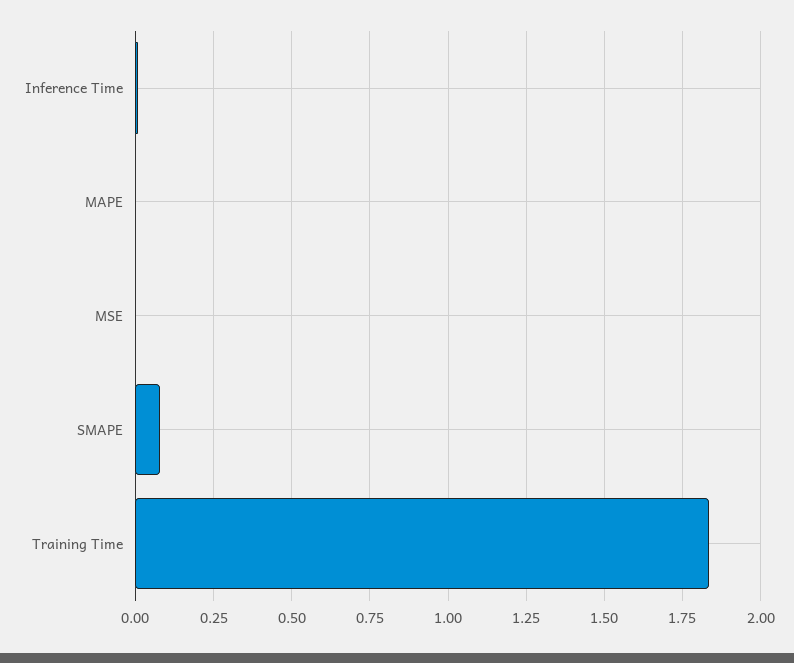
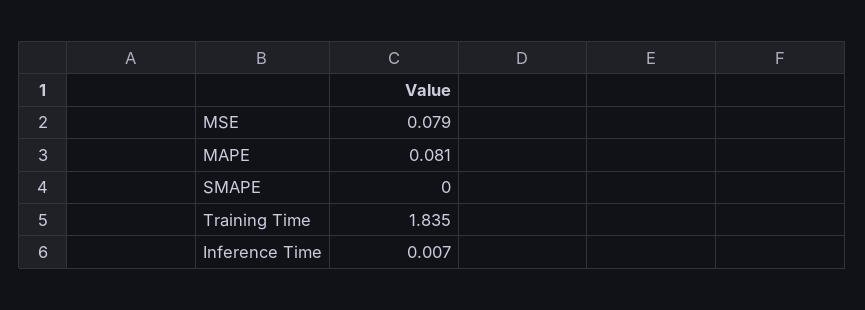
MAPE: 0 -> 0.081
MSE: 0 -> 0.079
SMAPE: 0.075 -> 0

